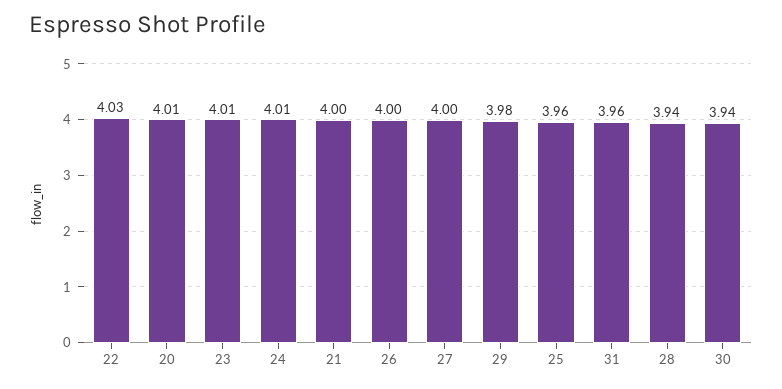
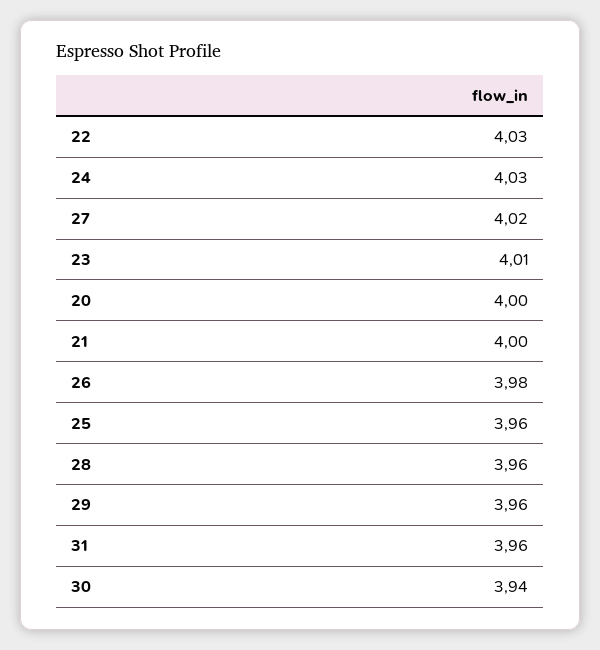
20: 4.01 -> 4
24: 4.01 -> 4.03
26: 4 -> 3.98
27: 4 -> 4.02
29: 3.98 -> 3.96
28: 3.94 -> 3.96

